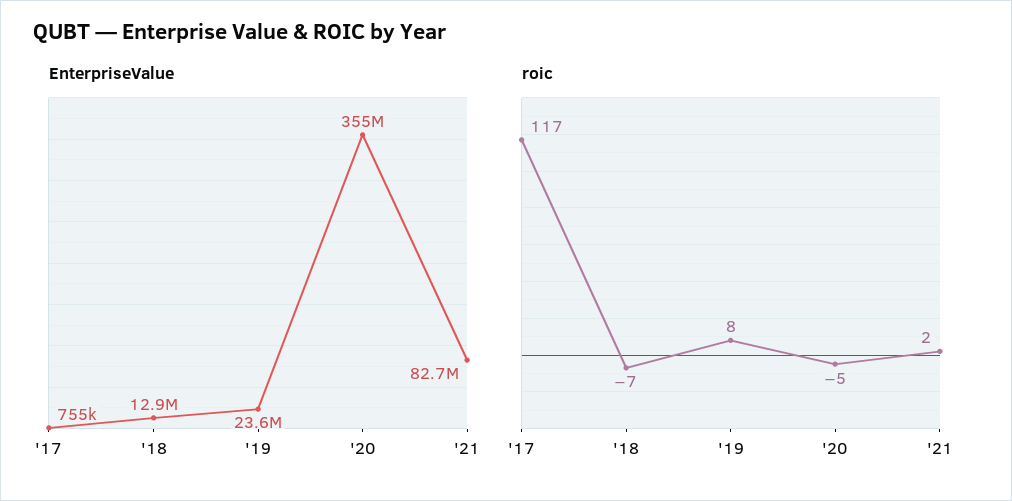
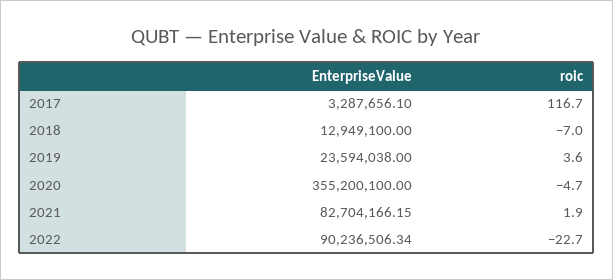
EnterpriseValue, '17: 755000 -> 3287656.1
roic, '19: 8 -> 3.6
EnterpriseValue, 2022: none -> 90236506.34
roic, 2022: none -> -22.7

